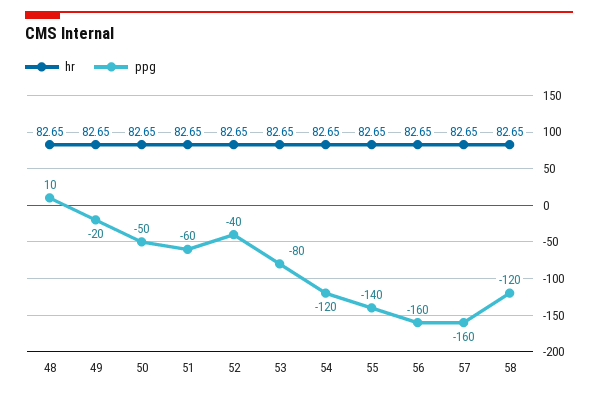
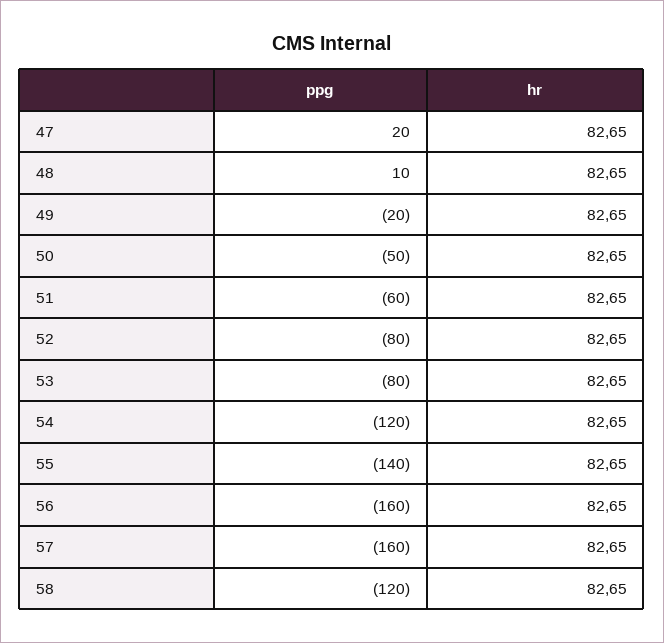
ppg, 52: -40 -> -80
ppg, 47: none -> 20
hr, 47: none -> 82.65

